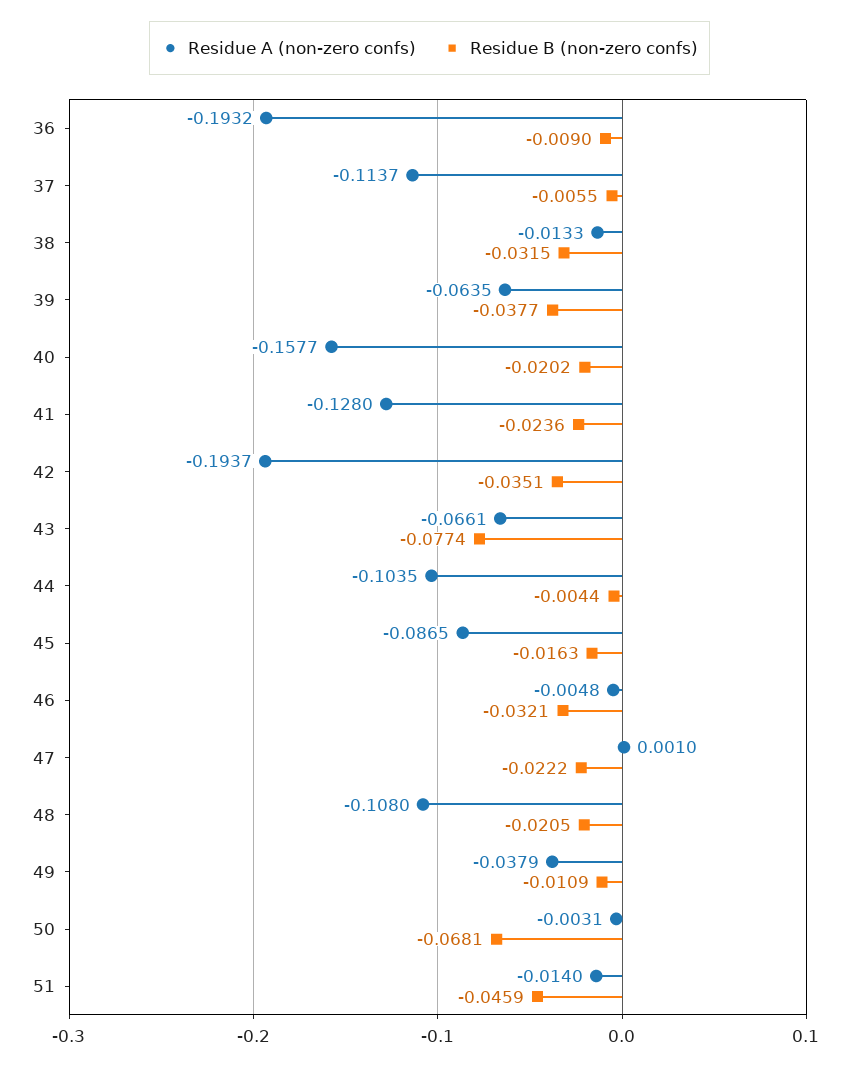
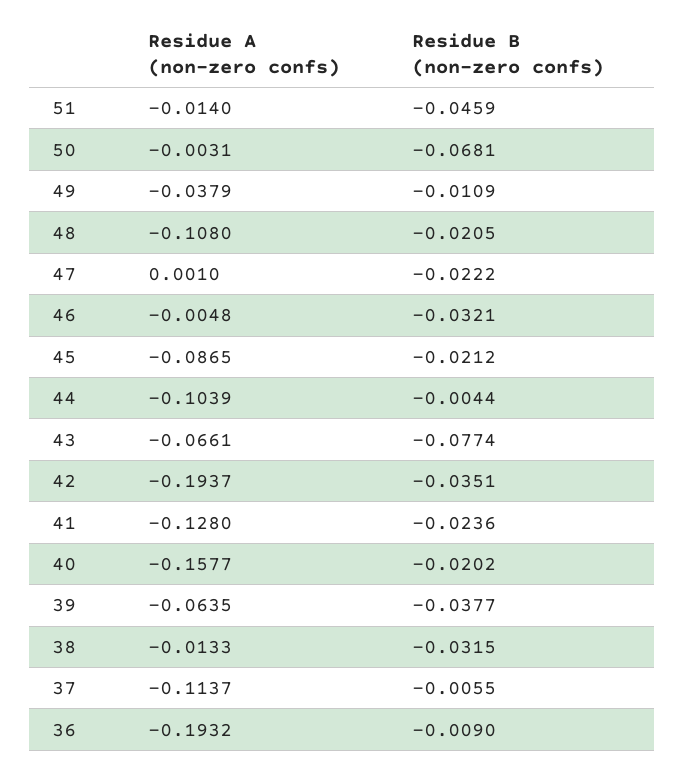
Residue A (non-zero confs), 44: -0.1035 -> -0.1039
Residue B (non-zero confs), 45: -0.0163 -> -0.0212

